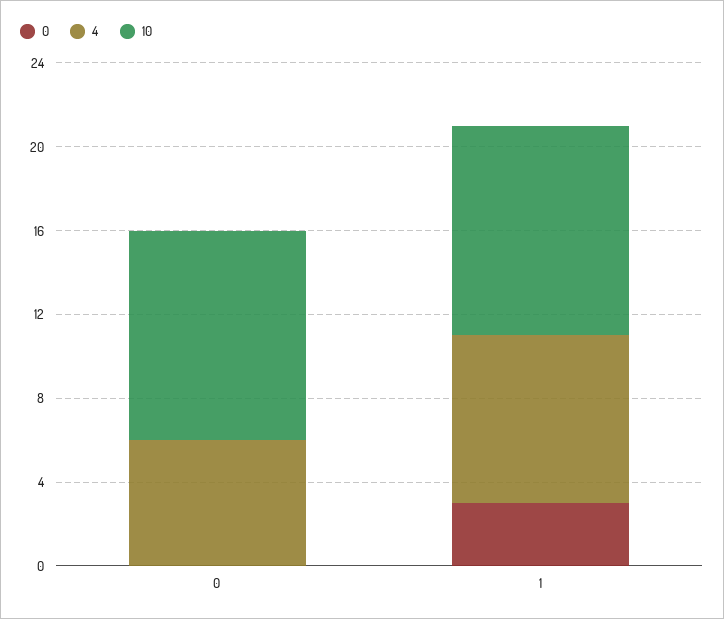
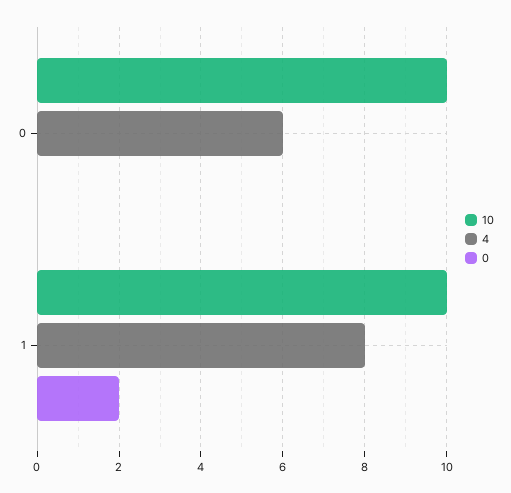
0, 1: 3 -> 2

